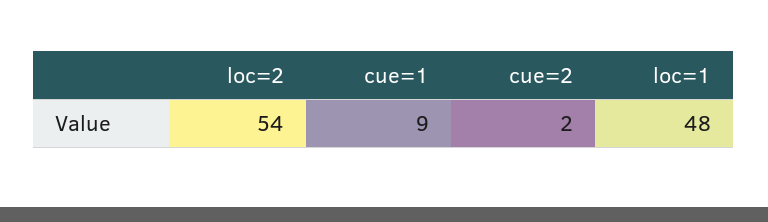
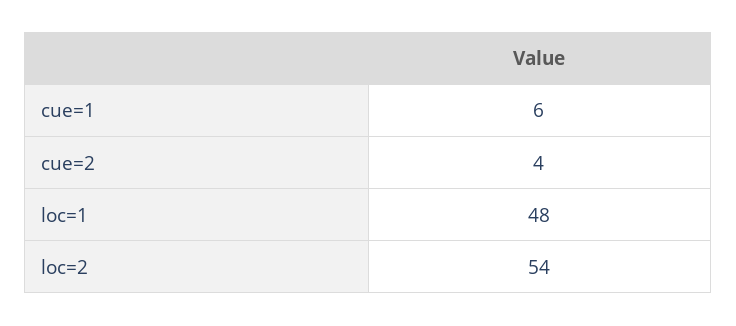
cue=1: 9 -> 6
cue=2: 2 -> 4

